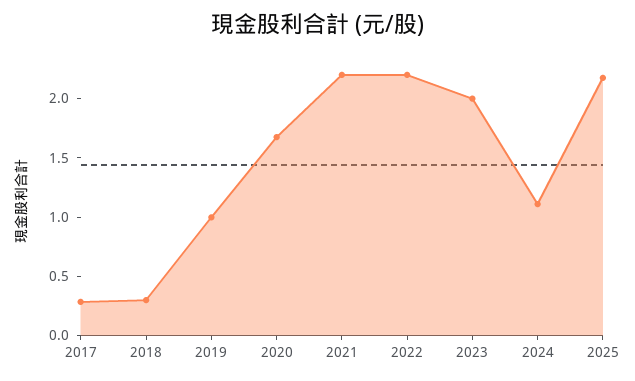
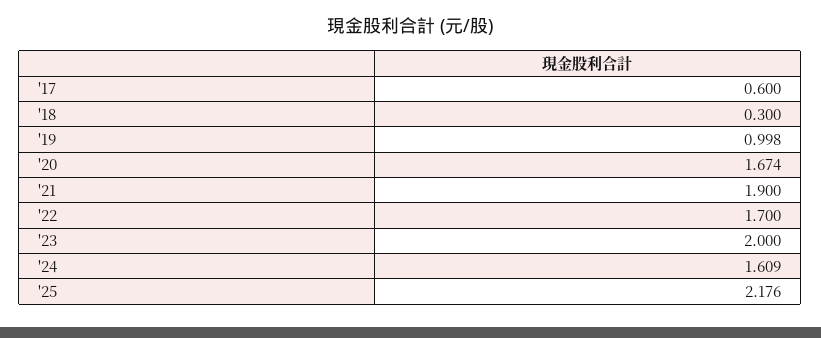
2017: 0.3 -> 0.6
2021: 2.2 -> 1.9
2022: 2.2 -> 1.7
2024: 1.1 -> 1.609

